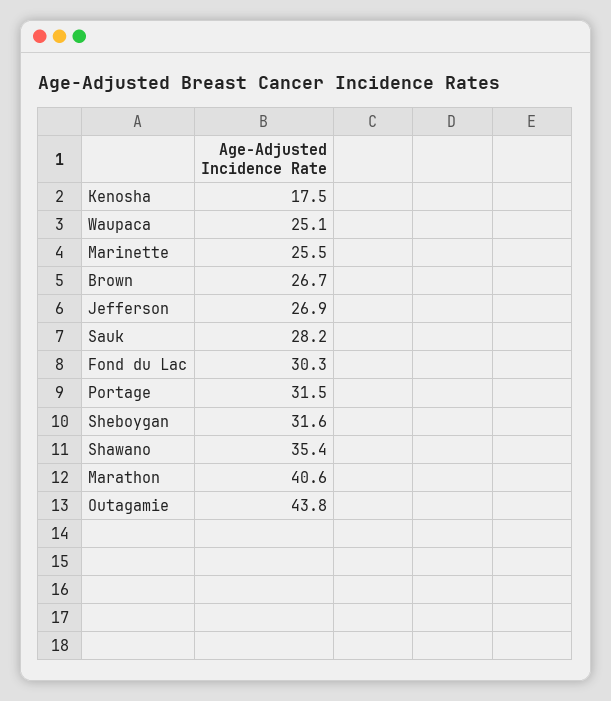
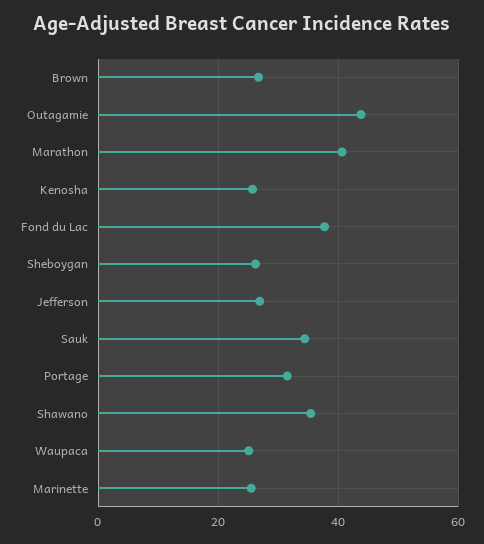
Kenosha: 17.5 -> 26
Sauk: 28.2 -> 34
Fond du Lac: 30.3 -> 38
Sheboygan: 31.6 -> 26

